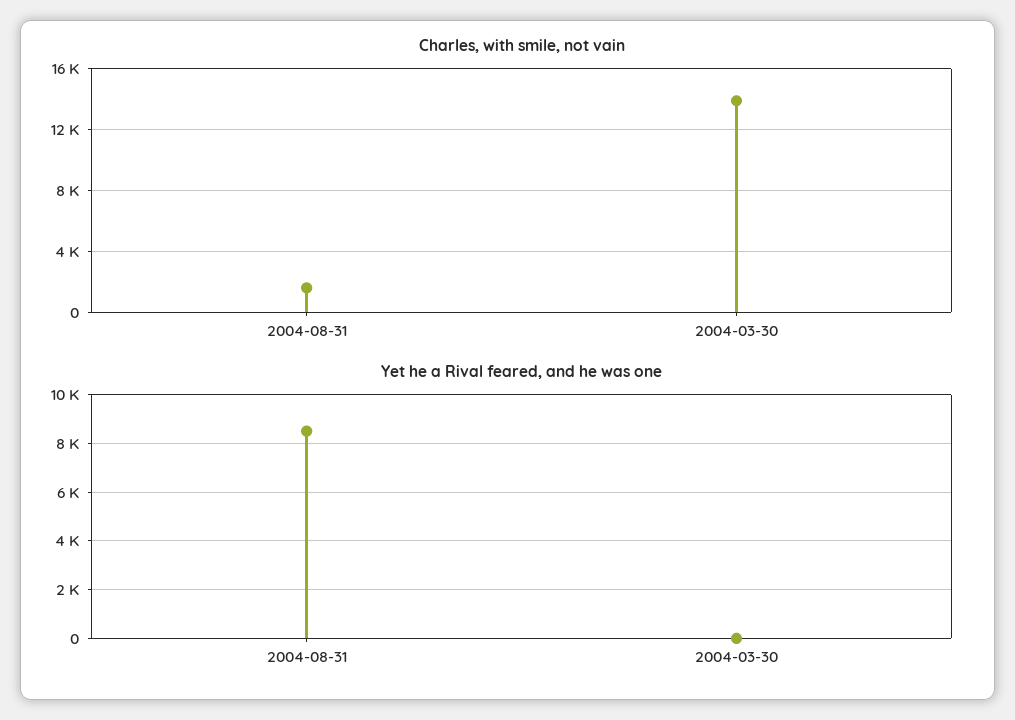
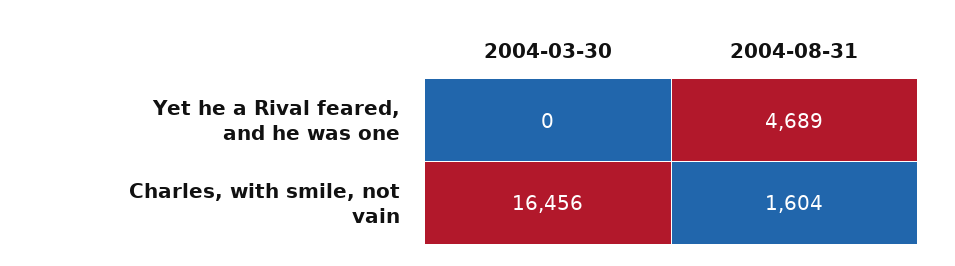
Charles, with smile, not vain, 2004-03-30: 14000 -> 16456
Yet he a Rival feared, and he was one, 2004-08-31: 8500 -> 4689

